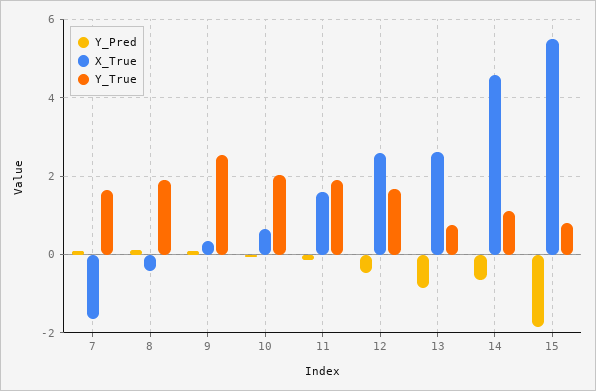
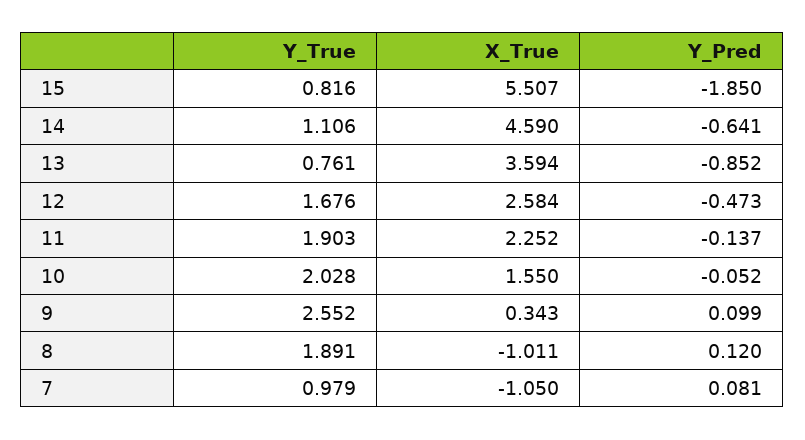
X_True, 7: -1.6 -> -1.05
Y_True, 7: 1.6 -> 0.979
X_True, 8: -0.4 -> -1.011
X_True, 10: 0.6 -> 1.55
X_True, 11: 1.6 -> 2.252
X_True, 13: 2.6 -> 3.594

